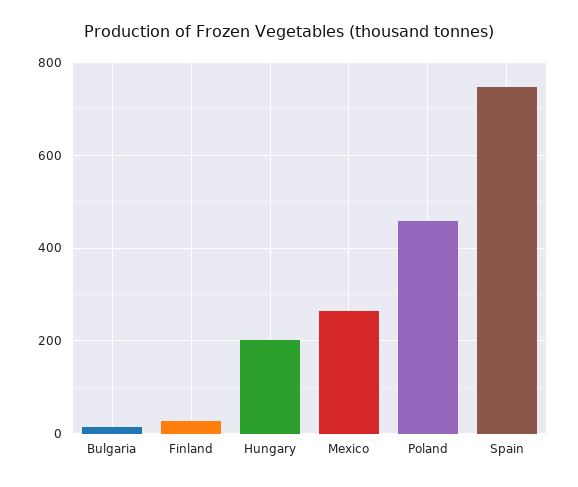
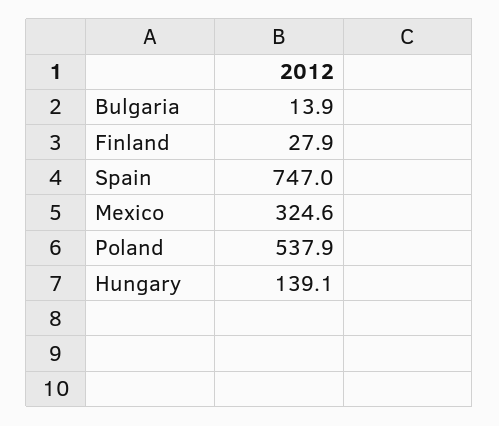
Hungary: 200 -> 139.1
Mexico: 260 -> 324.6
Poland: 460 -> 537.9

